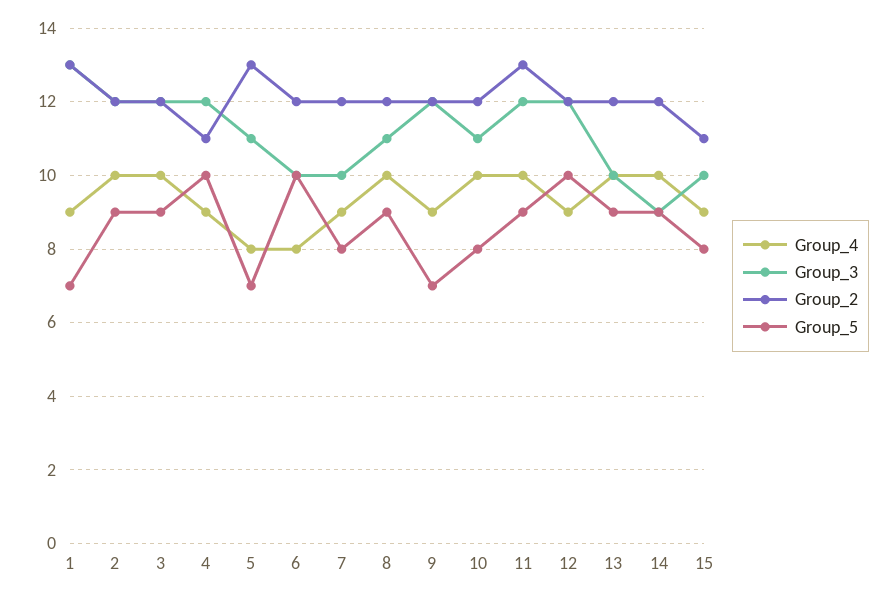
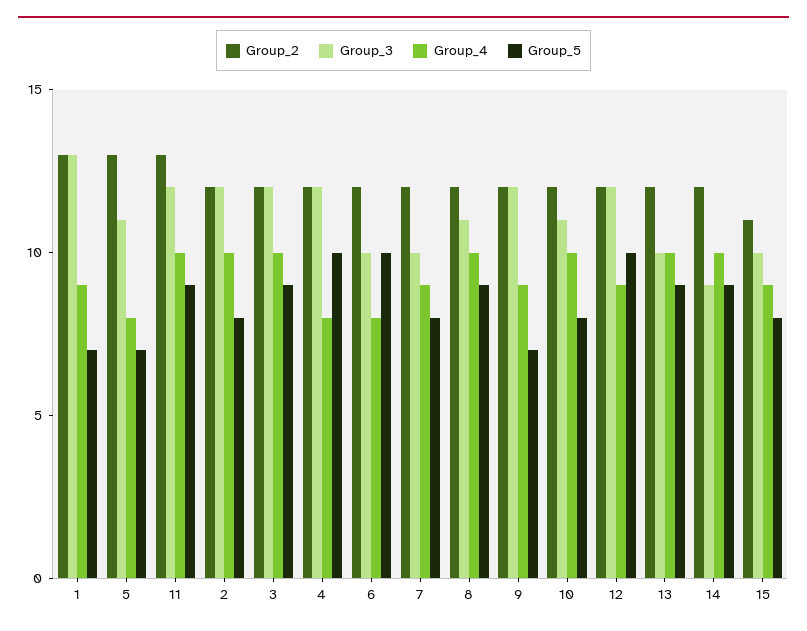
Group_5, 2: 9 -> 8
Group_4, 4: 9 -> 8
Group_2, 4: 11 -> 12

